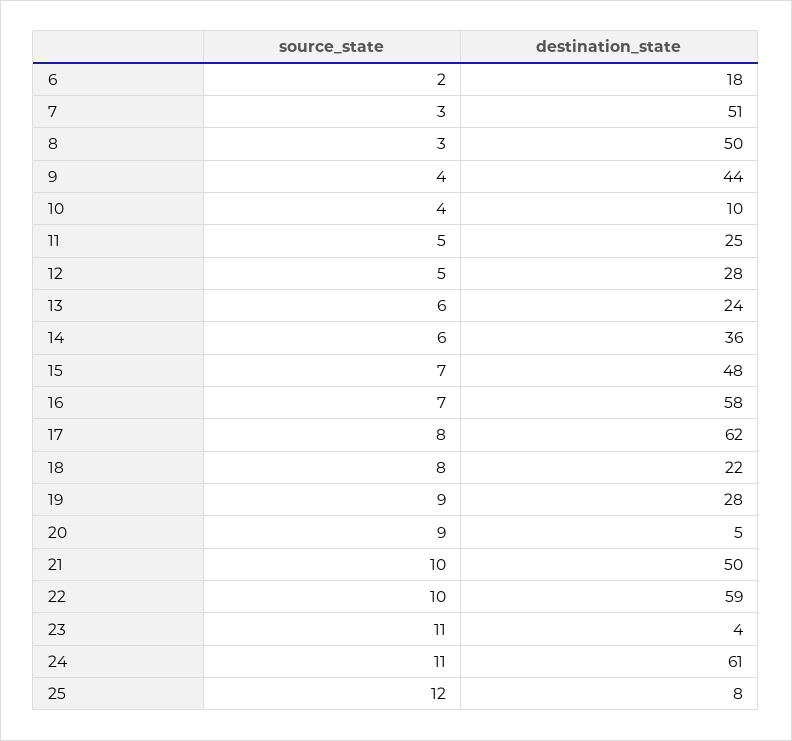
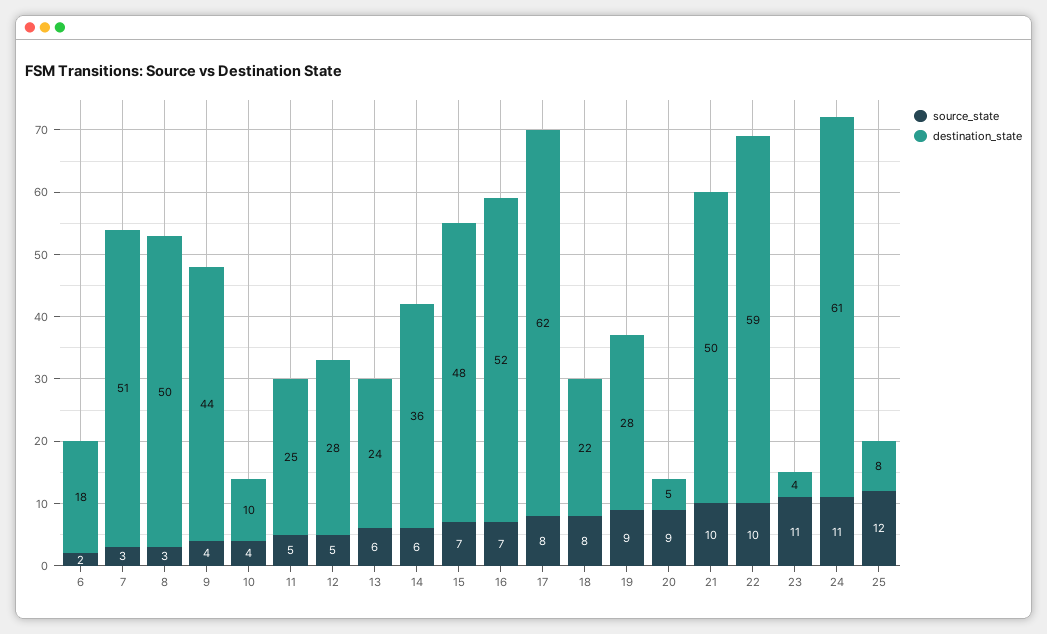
destination_state, 16: 58 -> 52

